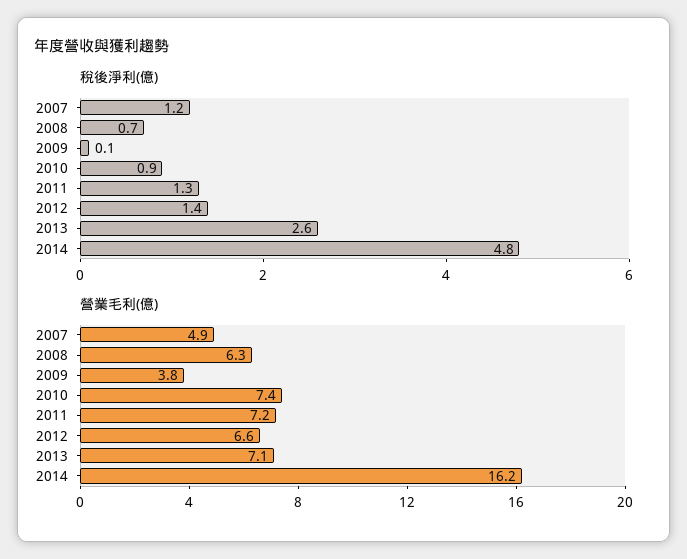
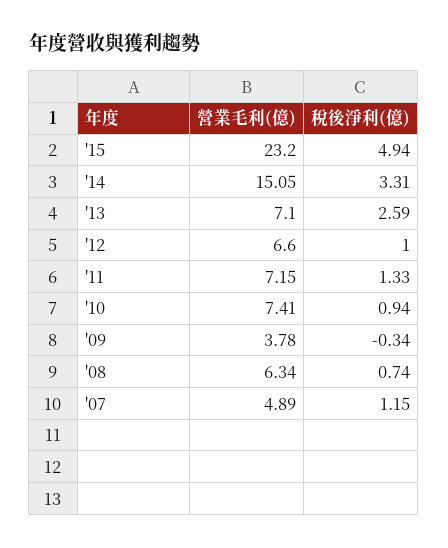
稅後淨利(億), 2009: 0.1 -> -0.34
稅後淨利(億), 2012: 1.4 -> 1
稅後淨利(億), 2014: 4.8 -> 3.31
營業毛利(億), 2014: 16.2 -> 15.05
營業毛利(億), '15: none -> 23.2
稅後淨利(億), '15: none -> 4.94

